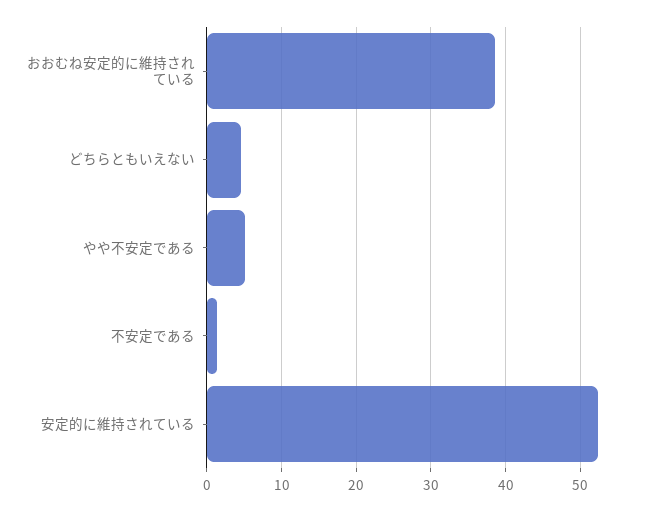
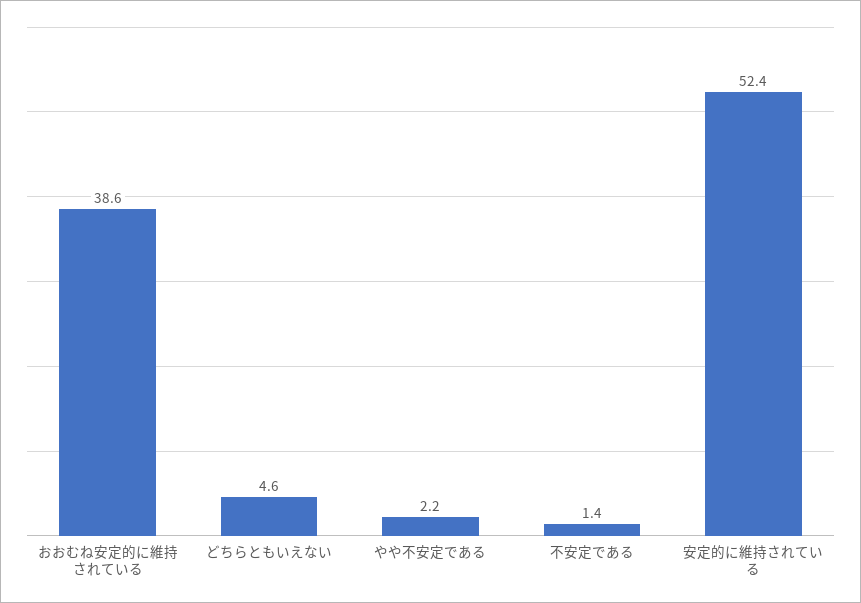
やや不安定である: 5 -> 2.2

